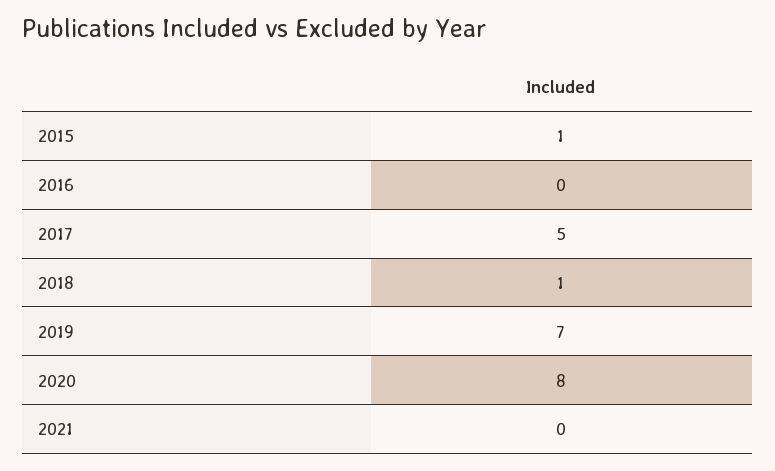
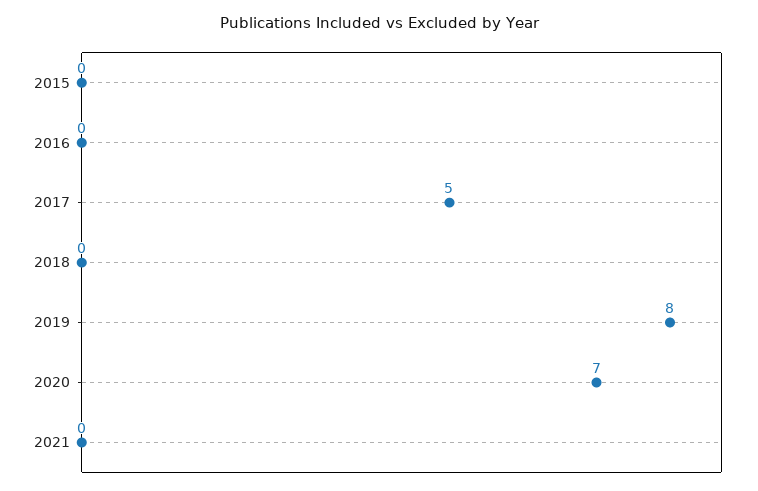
2015: 1 -> 0
2018: 1 -> 0
2019: 7 -> 8
2020: 8 -> 7

